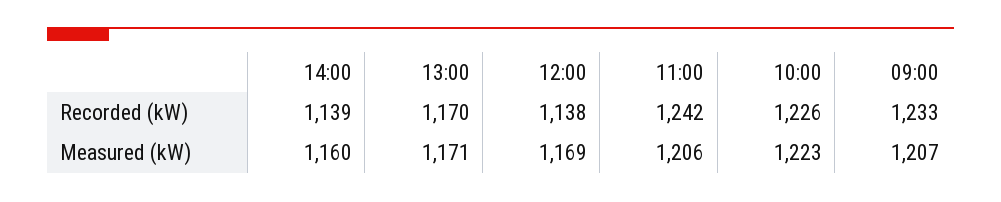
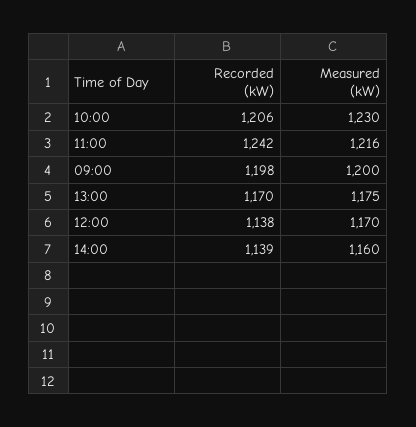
10:00, Recorded (kW): 1226 -> 1206
09:00, Recorded (kW): 1233 -> 1198
13:00, Measured (kW): 1171 -> 1175
12:00, Measured (kW): 1169 -> 1170
11:00, Measured (kW): 1206 -> 1216
10:00, Measured (kW): 1223 -> 1230
09:00, Measured (kW): 1207 -> 1200

